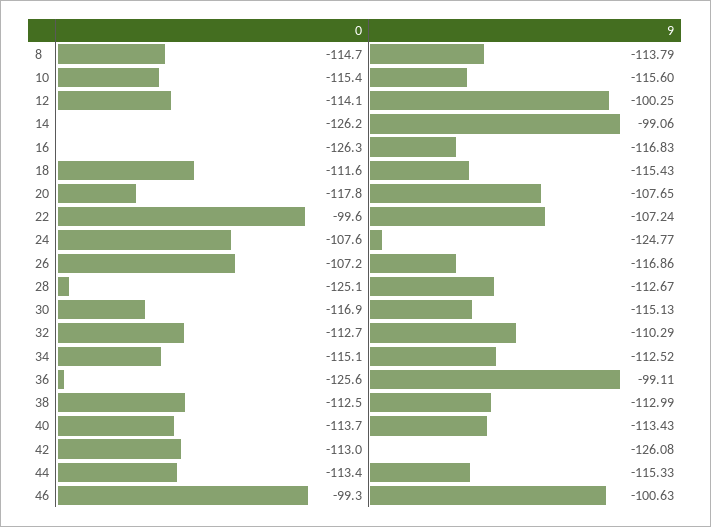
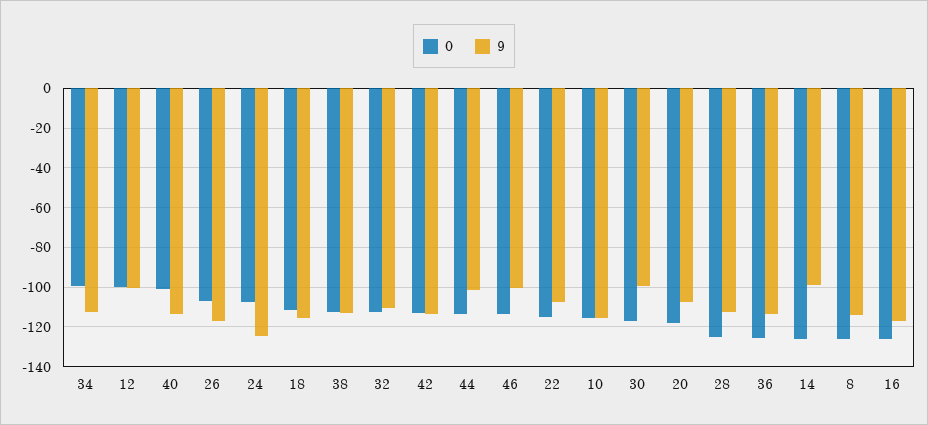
0, 8: -114.7 -> -125
0, 12: -114.1 -> -100
0, 22: -99.6 -> -115
9, 30: -115.13 -> -100
0, 34: -115.1 -> -100
9, 36: -99.11 -> -115
0, 40: -113.7 -> -100
9, 42: -126.08 -> -115
9, 44: -115.33 -> -100
0, 46: -99.3 -> -115

